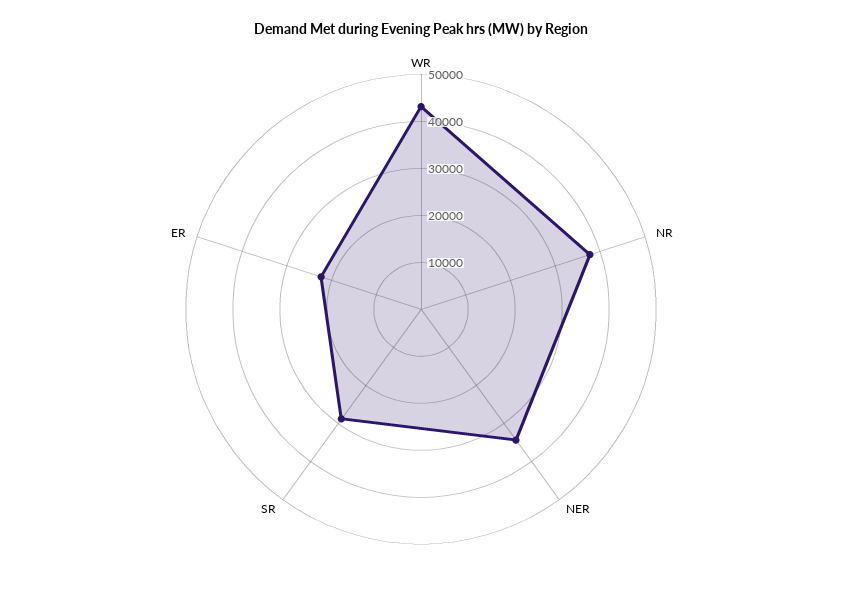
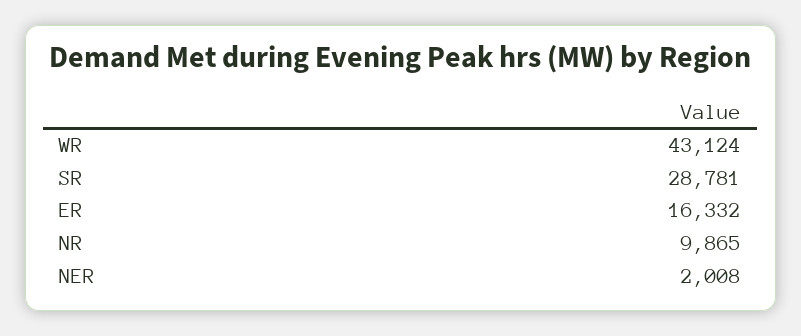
NR: 38000 -> 9865
NER: 34000 -> 2008
ER: 22000 -> 16332

